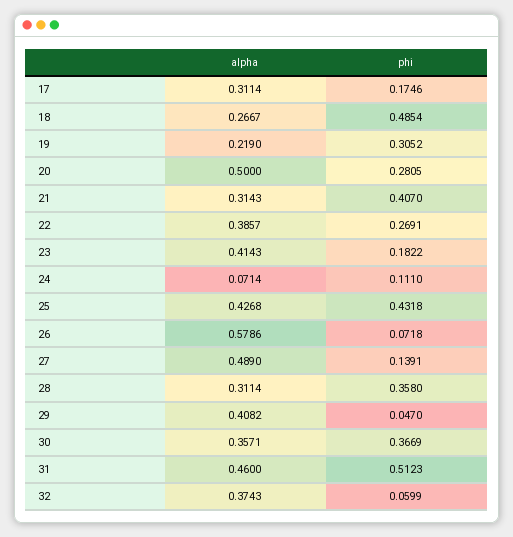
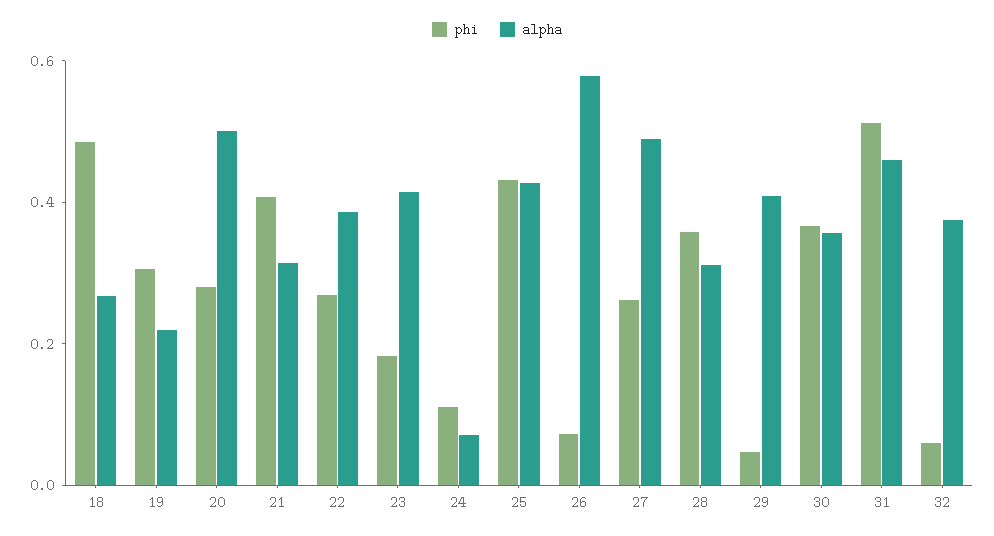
alpha, 17: 0.3114 -> none
phi, 17: 0.1746 -> none
phi, 27: 0.1391 -> 0.25

